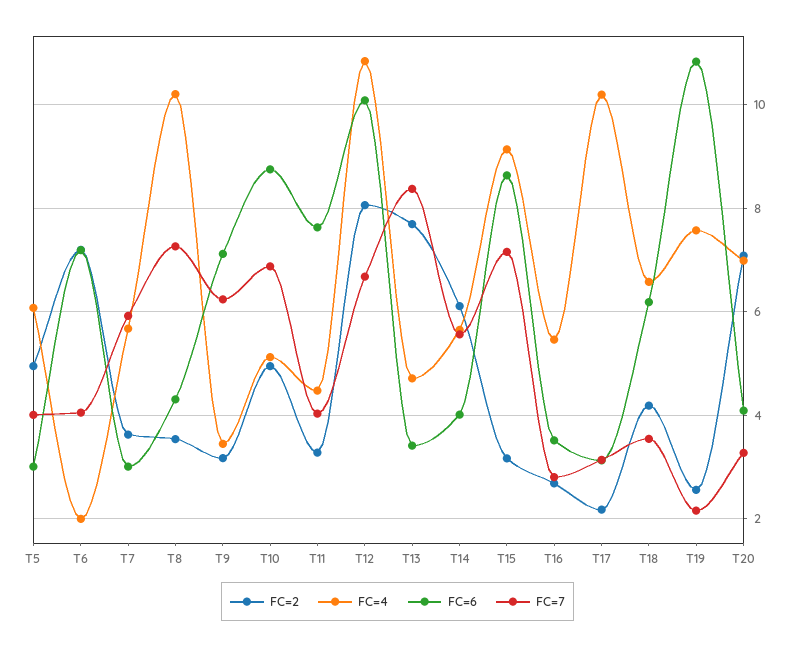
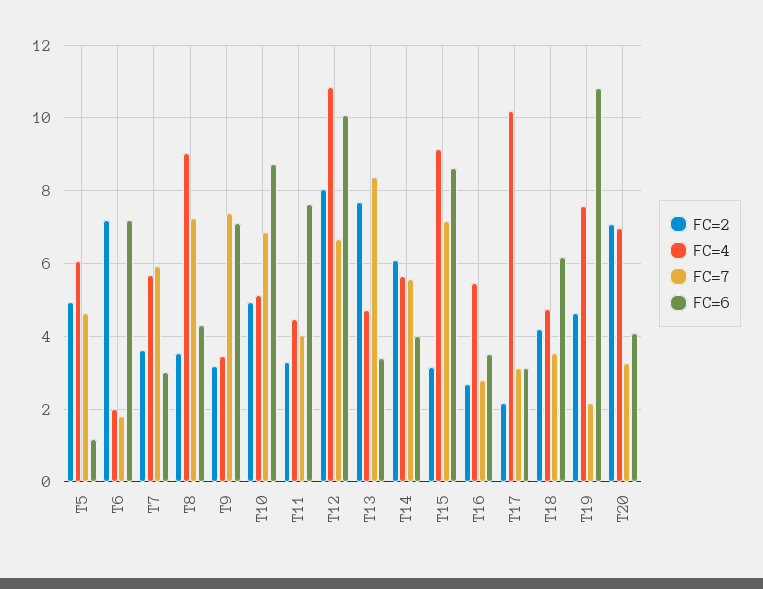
FC=6, T5: 3 -> 1.2
FC=7, T5: 4 -> 4.6
FC=7, T6: 4 -> 1.8
FC=4, T8: 10.2 -> 9
FC=7, T9: 6.2 -> 7.4
FC=4, T18: 6.6 -> 4.8
FC=2, T19: 2.6 -> 4.6

